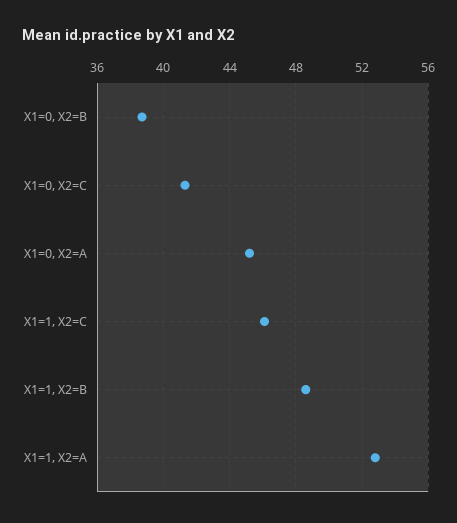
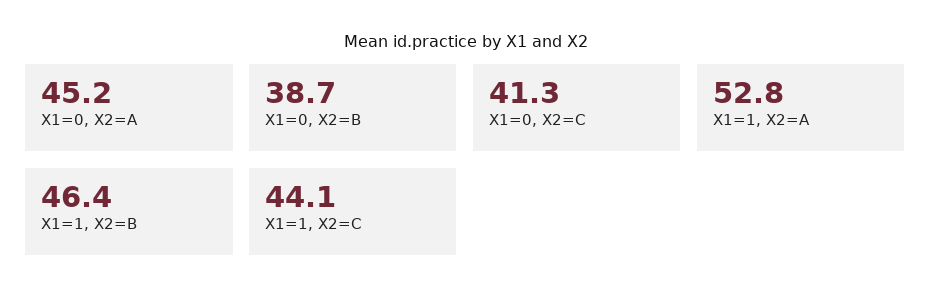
X1=1, X2=C: 46 -> 44.1
X1=1, X2=B: 48.5 -> 46.4

